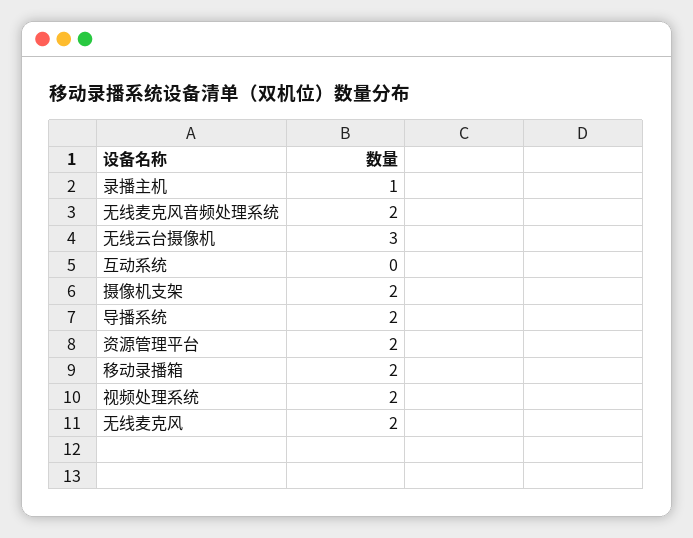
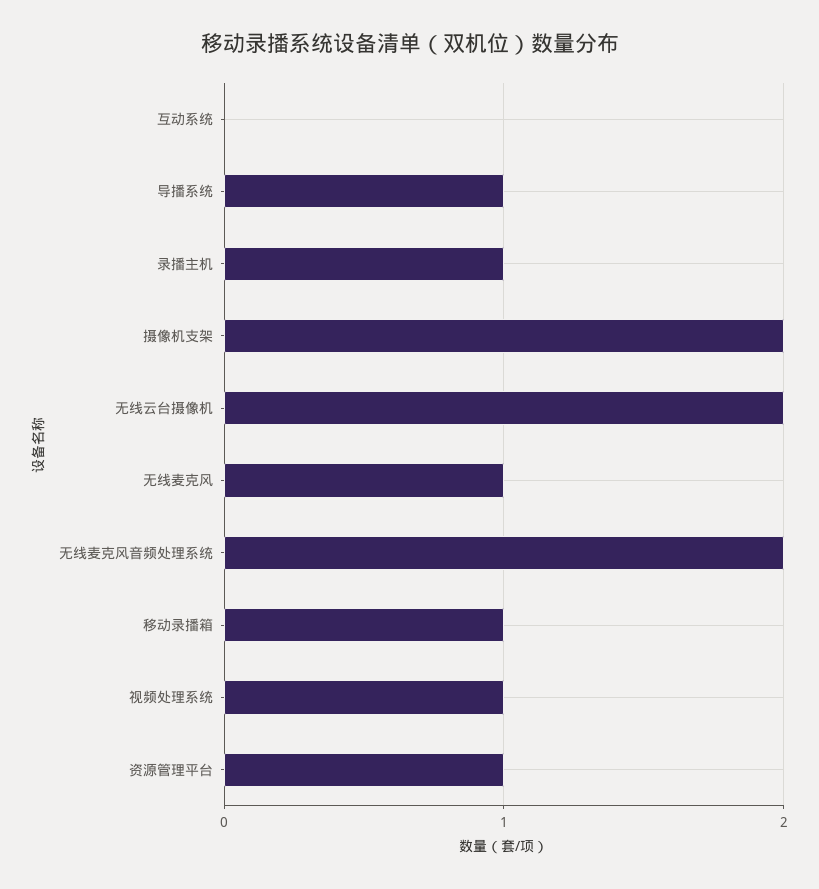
无线云台摄像机: 3 -> 2
导播系统: 2 -> 1
资源管理平台: 2 -> 1
移动录播箱: 2 -> 1
视频处理系统: 2 -> 1
无线麦克风: 2 -> 1

